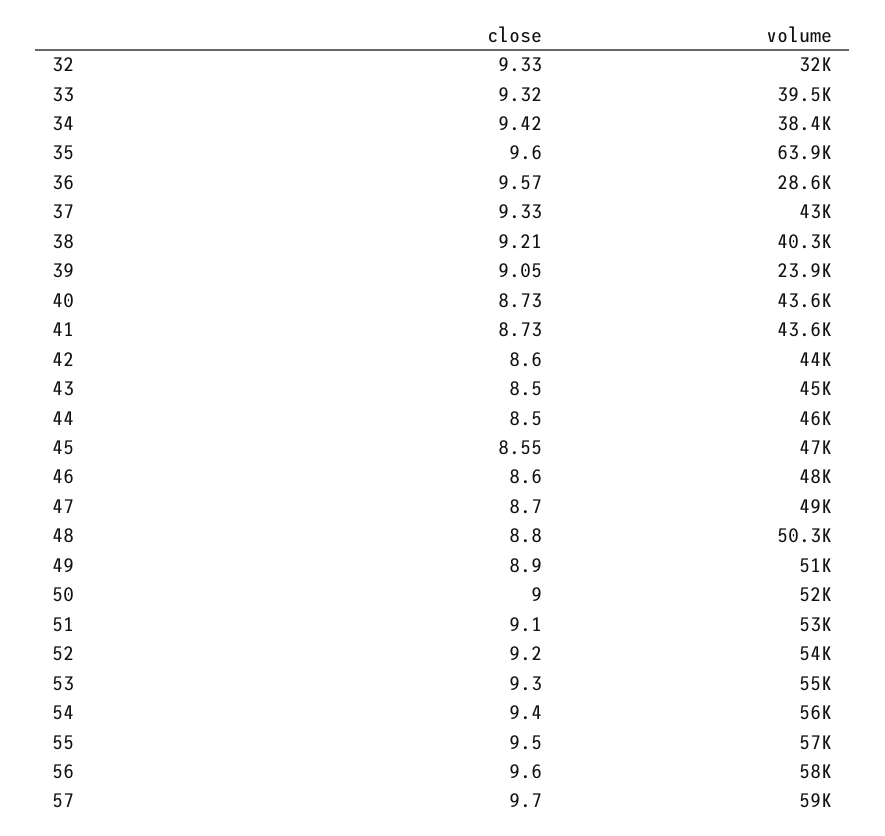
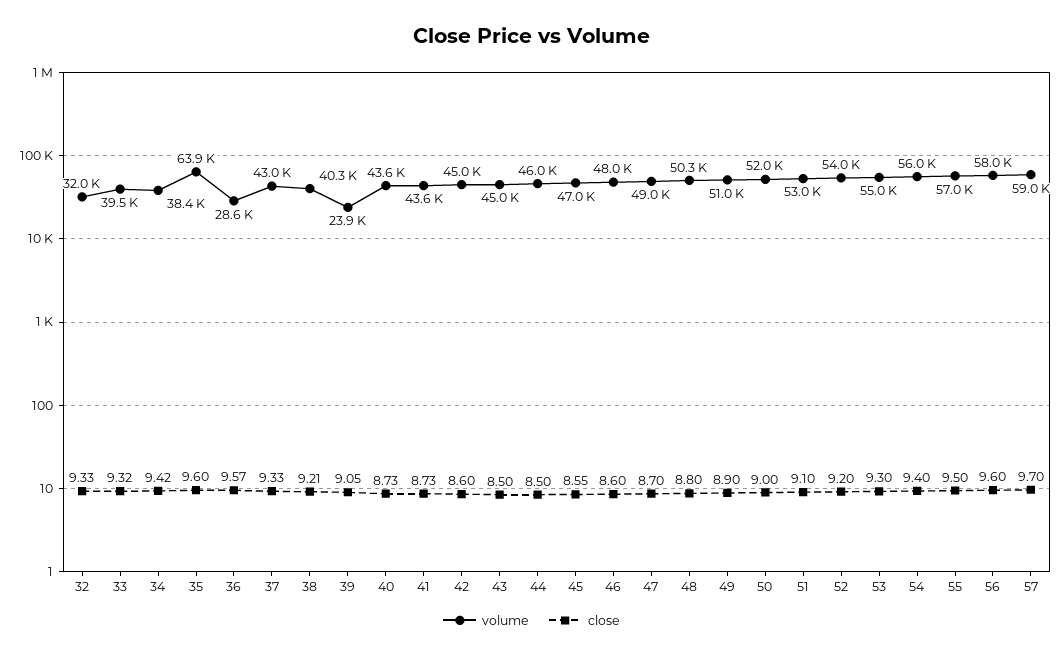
volume, 42: 44000 -> 45000

